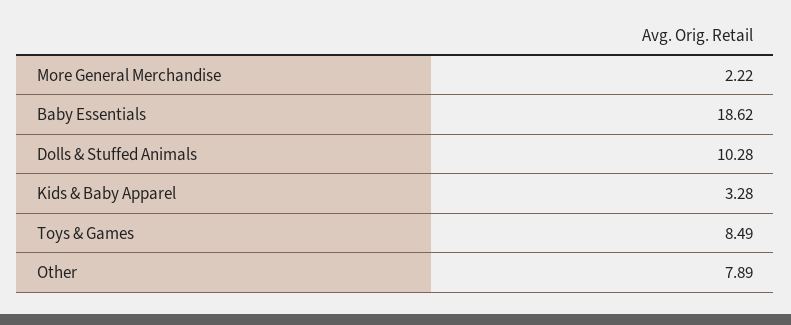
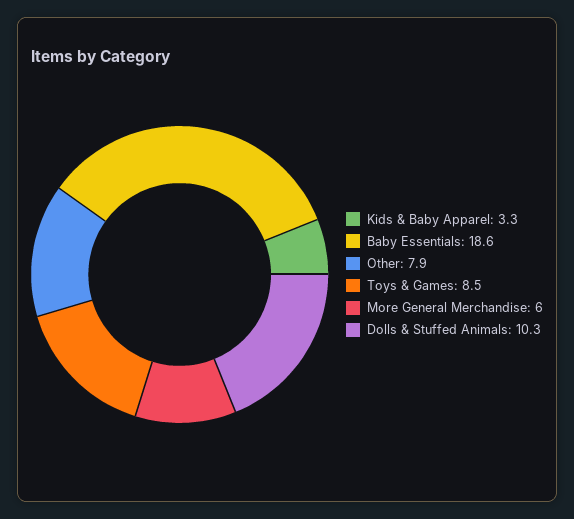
More General Merchandise: 2.22 -> 6

